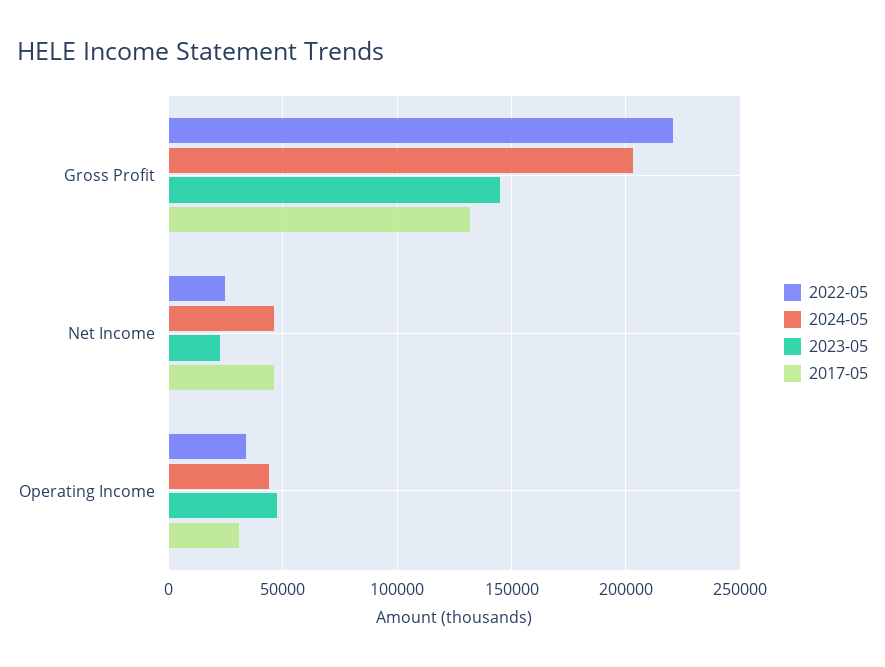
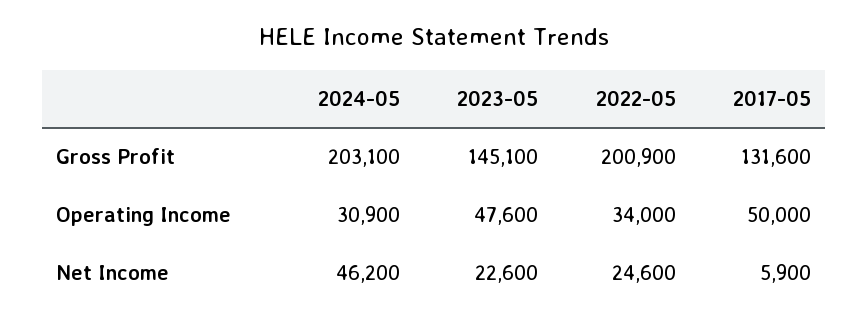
2022-05, Gross Profit: 220000 -> 200900
2017-05, Net Income: 45000 -> 5900
2024-05, Operating Income: 45000 -> 30900
2017-05, Operating Income: 30000 -> 50000

